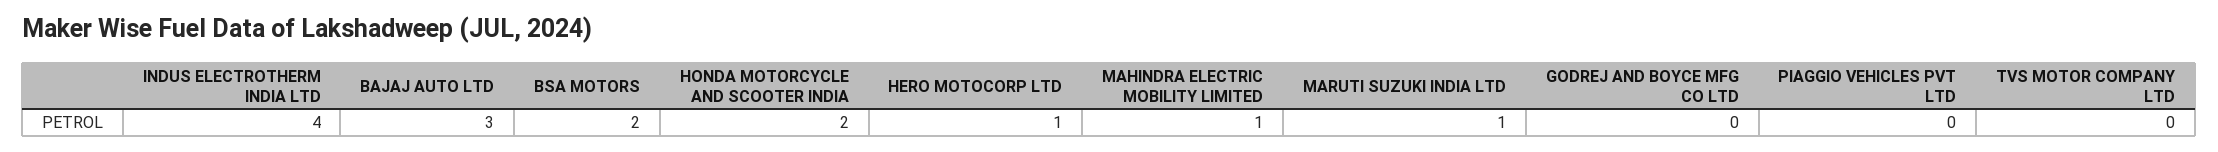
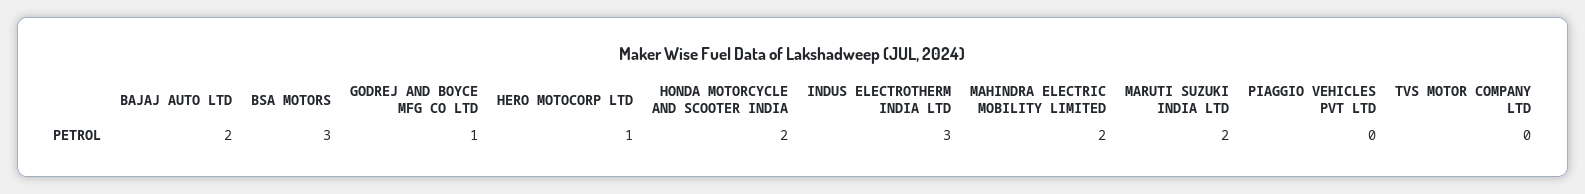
INDUS ELECTROTHERM INDIA LTD: 4 -> 3
BAJAJ AUTO LTD: 3 -> 2
BSA MOTORS: 2 -> 3
MAHINDRA ELECTRIC MOBILITY LIMITED: 1 -> 2
MARUTI SUZUKI INDIA LTD: 1 -> 2
GODREJ AND BOYCE MFG CO LTD: 0 -> 1

